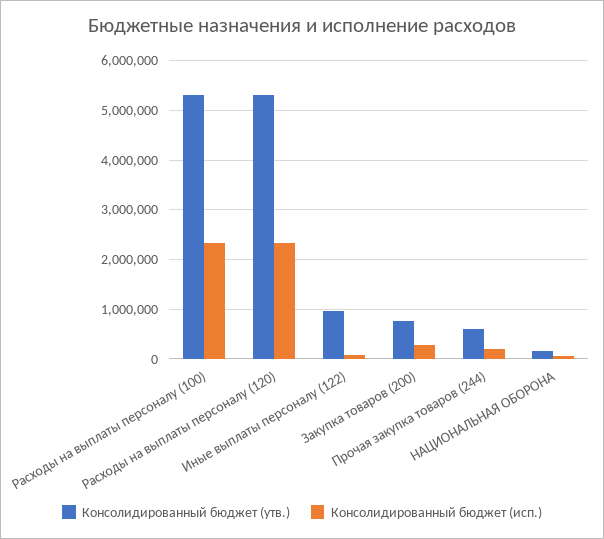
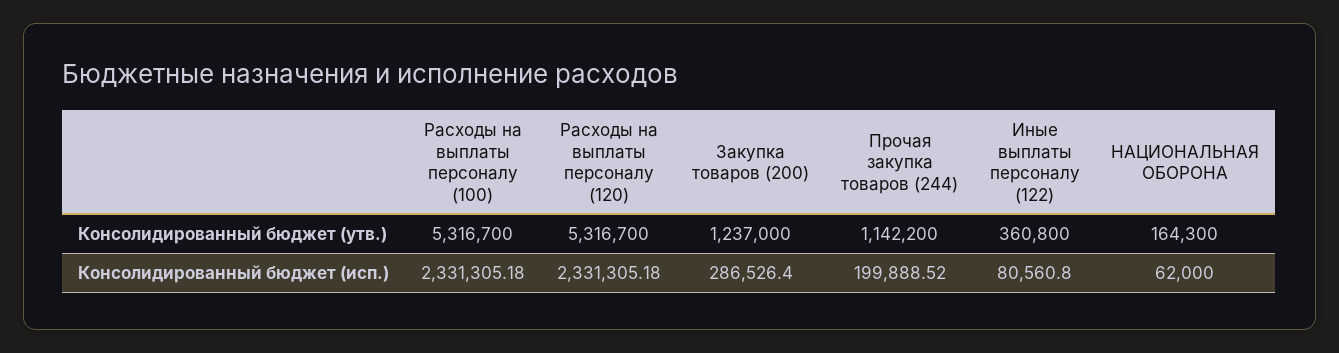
Консолидированный бюджет (утв.), Иные выплаты персоналу (122): 1000000 -> 360800
Консолидированный бюджет (утв.), Закупка товаров (200): 800000 -> 1237000
Консолидированный бюджет (утв.), Прочая закупка товаров (244): 600000 -> 1142200

